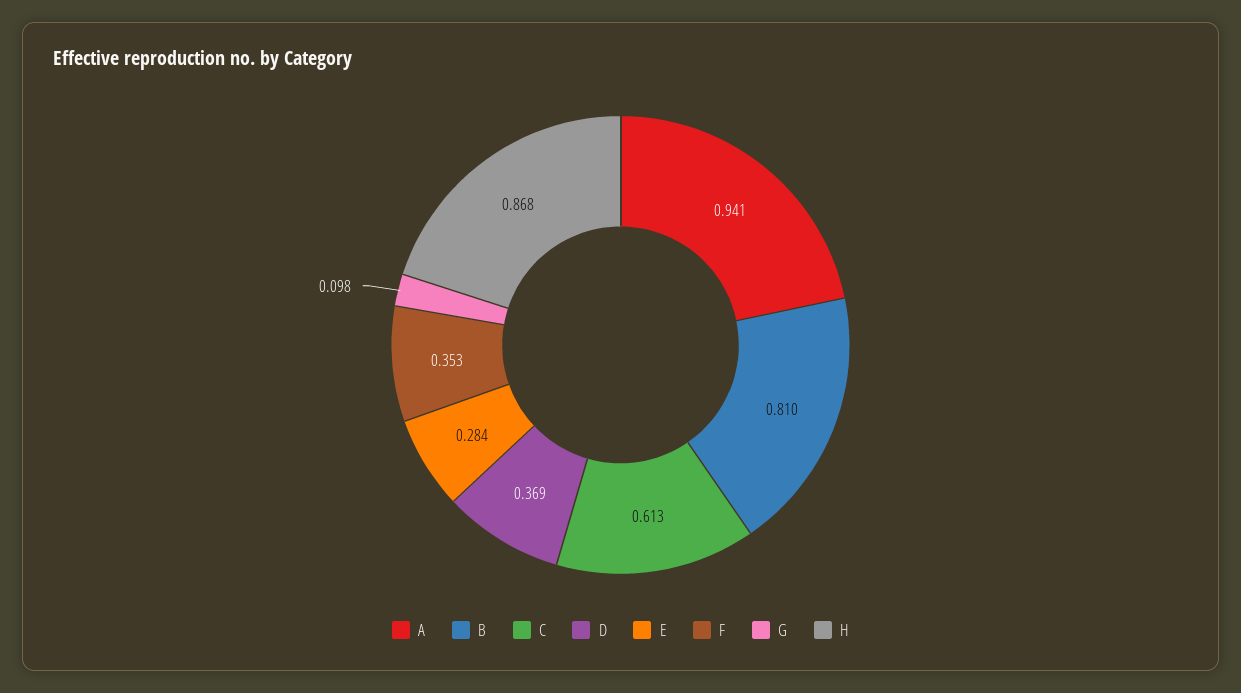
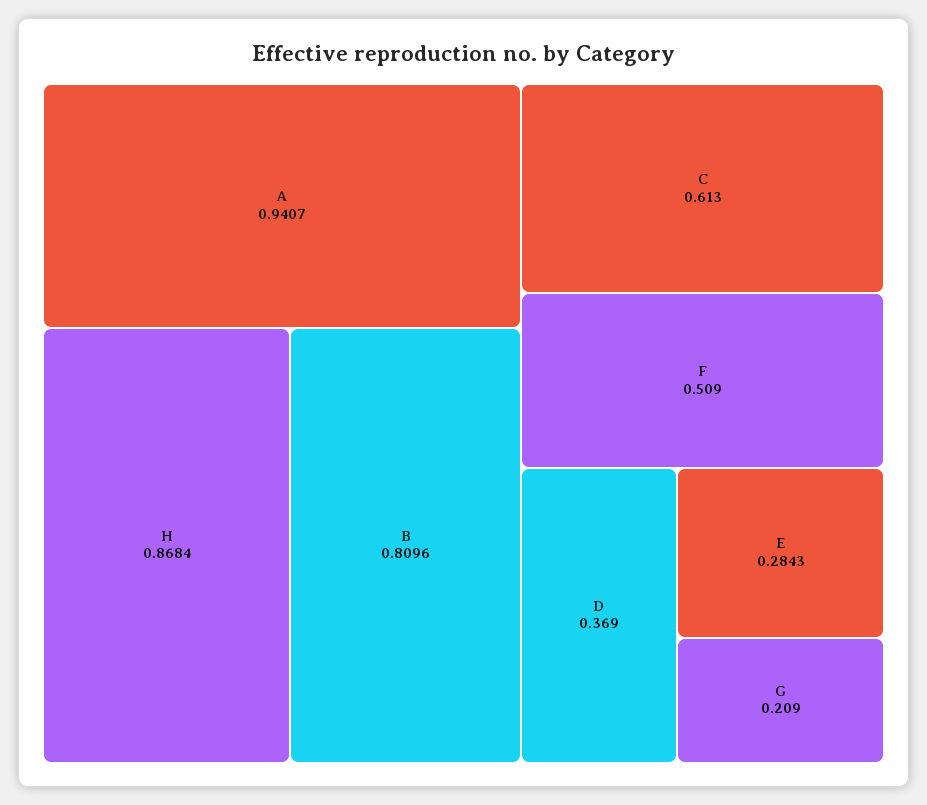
F: 0.353 -> 0.509
G: 0.098 -> 0.209

